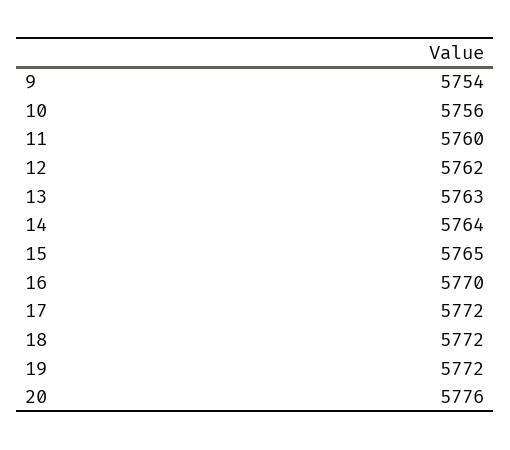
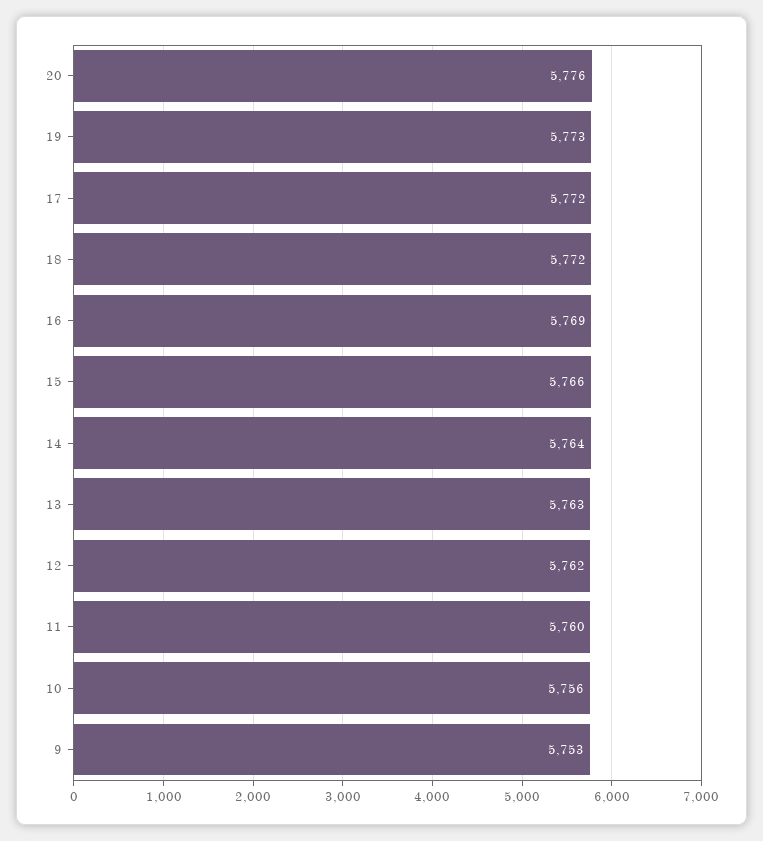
9: 5754 -> 5753
15: 5765 -> 5766
16: 5770 -> 5769
19: 5772 -> 5773

